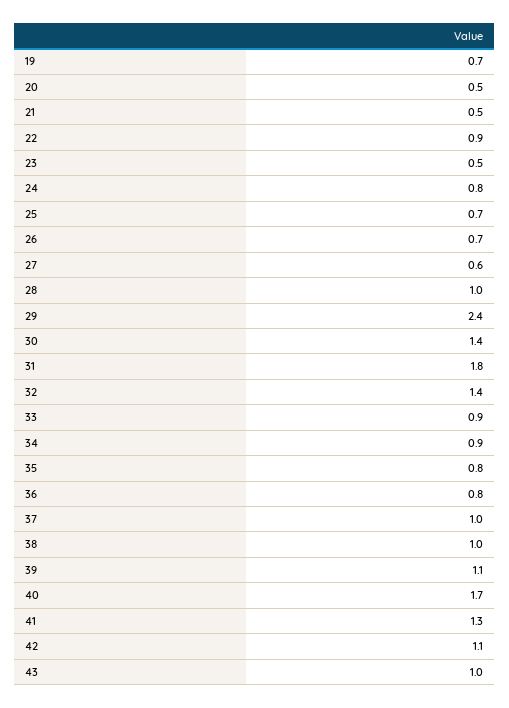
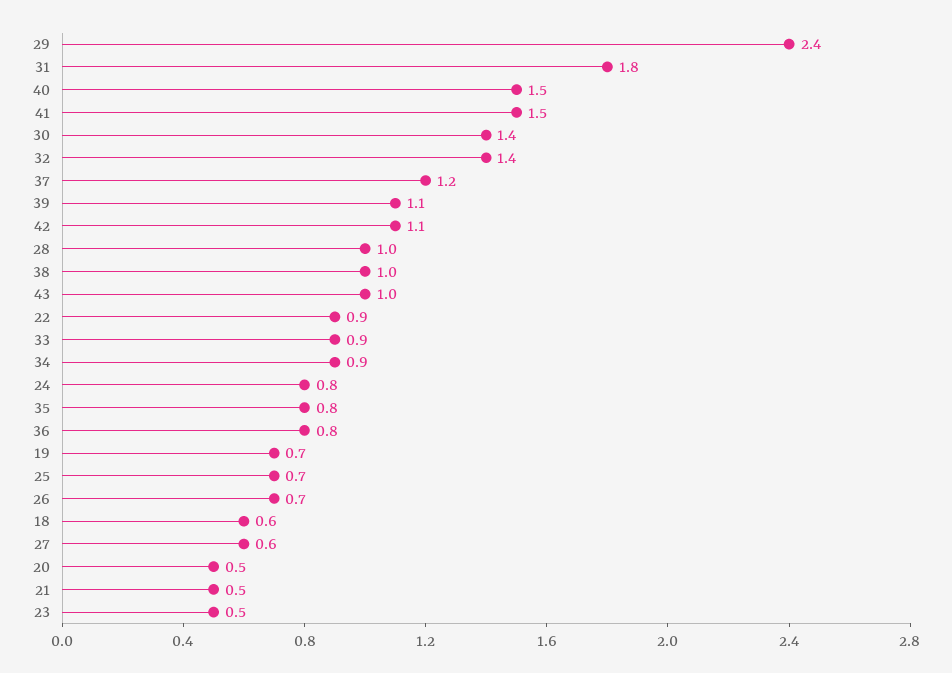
37: 1 -> 1.2
40: 1.7 -> 1.5
41: 1.3 -> 1.5
18: none -> 0.6

